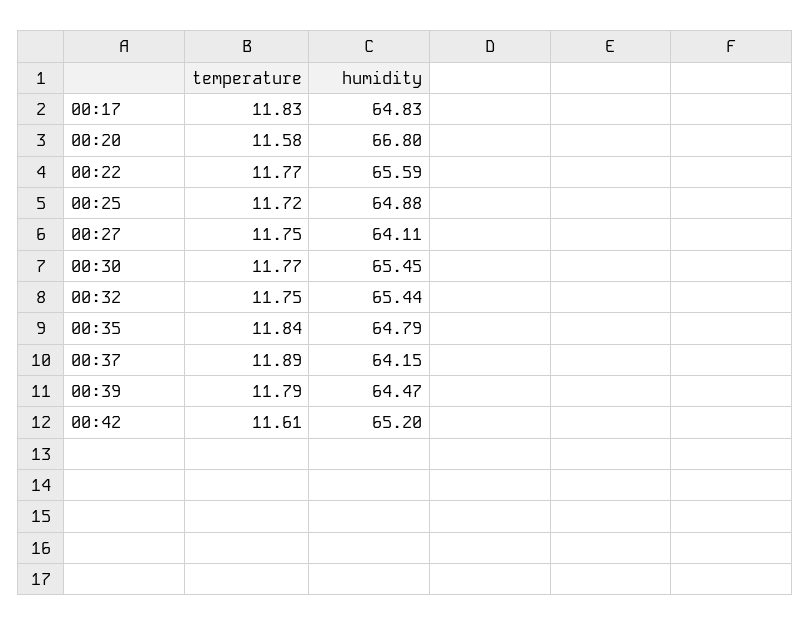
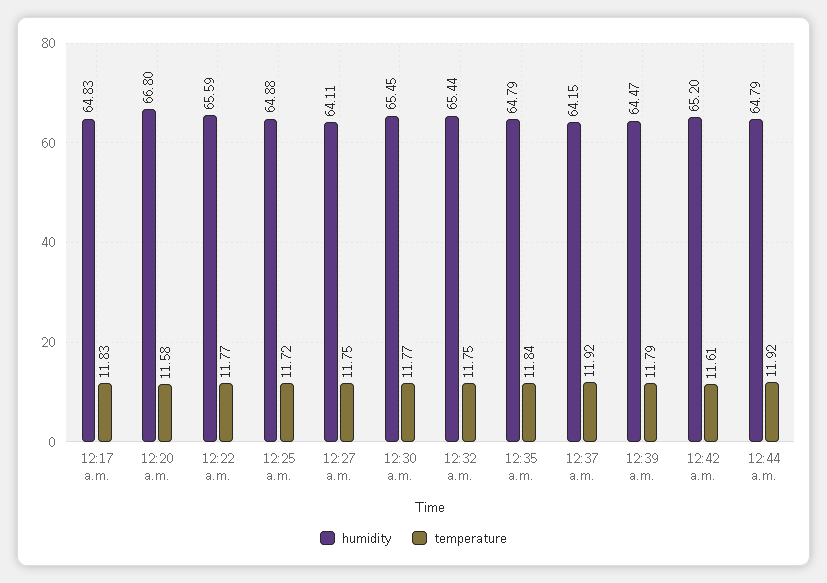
temperature, 00:37: 11.89 -> 11.92
humidity, 12:44 a.m.: none -> 64.79
temperature, 12:44 a.m.: none -> 11.92

